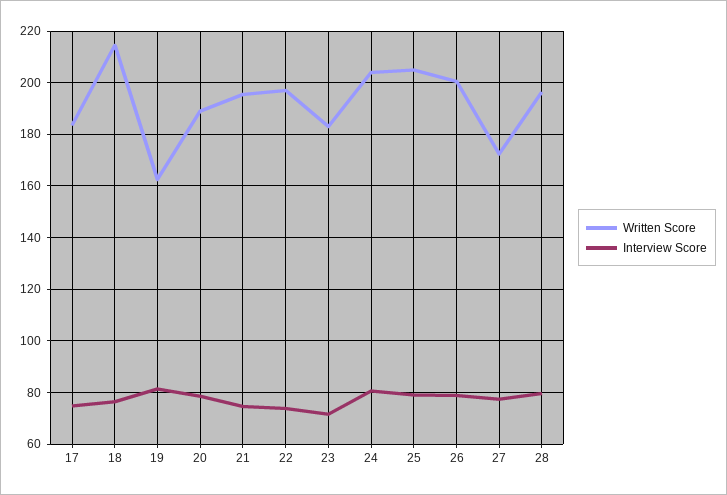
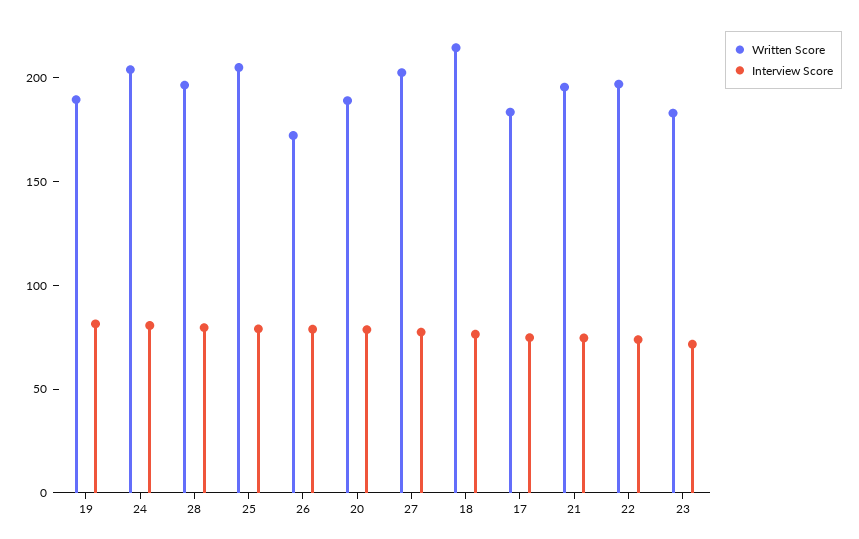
Written Score, 19: 162.5 -> 190
Written Score, 26: 200 -> 170
Written Score, 27: 172.5 -> 200

